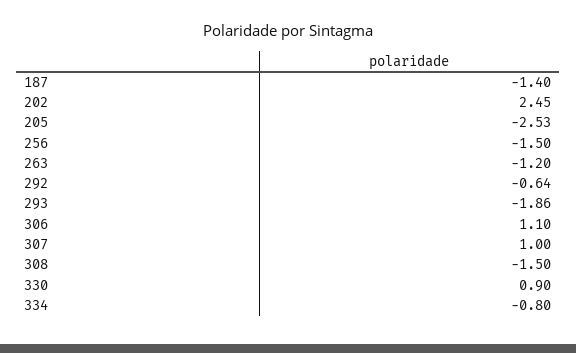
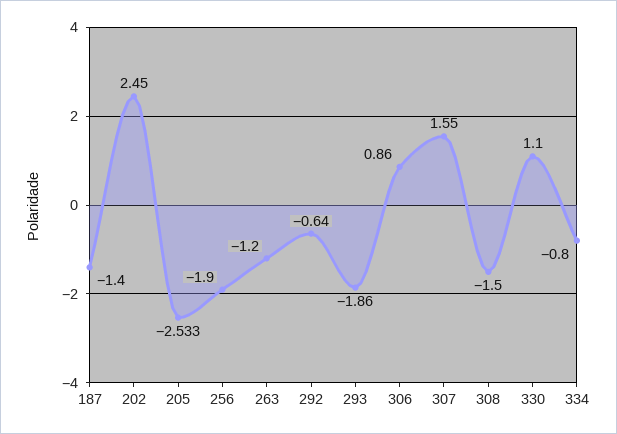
256: -1.5 -> -1.9
306: 1.1 -> 0.86
307: 1 -> 1.55
330: 0.9 -> 1.1

